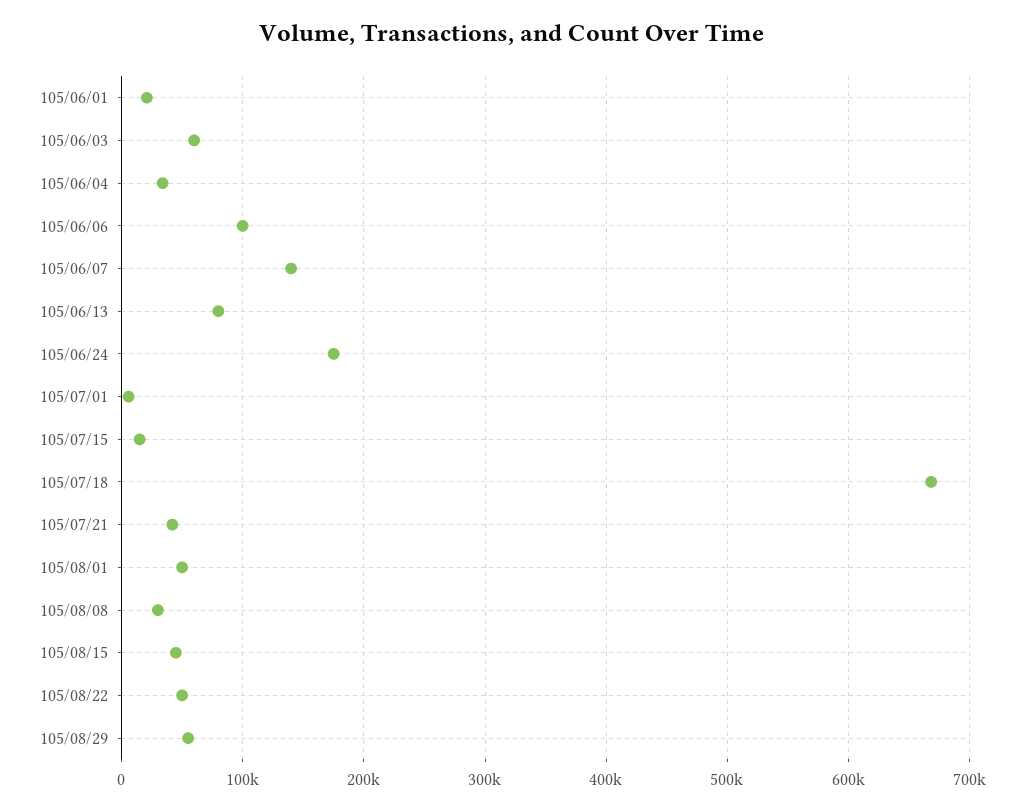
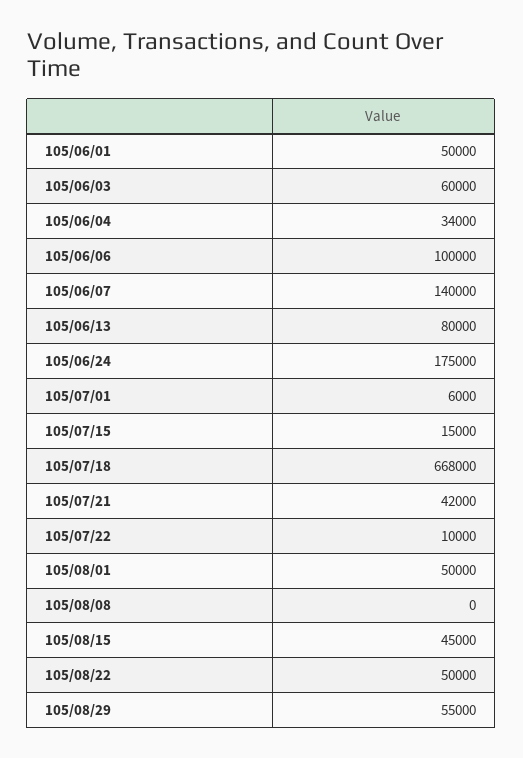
105/06/01: 20000 -> 50000
105/08/08: 30000 -> 0
105/07/22: none -> 10000

